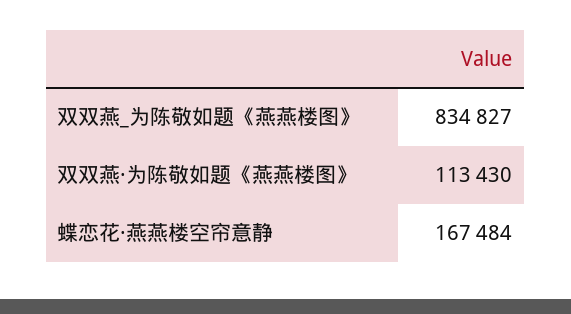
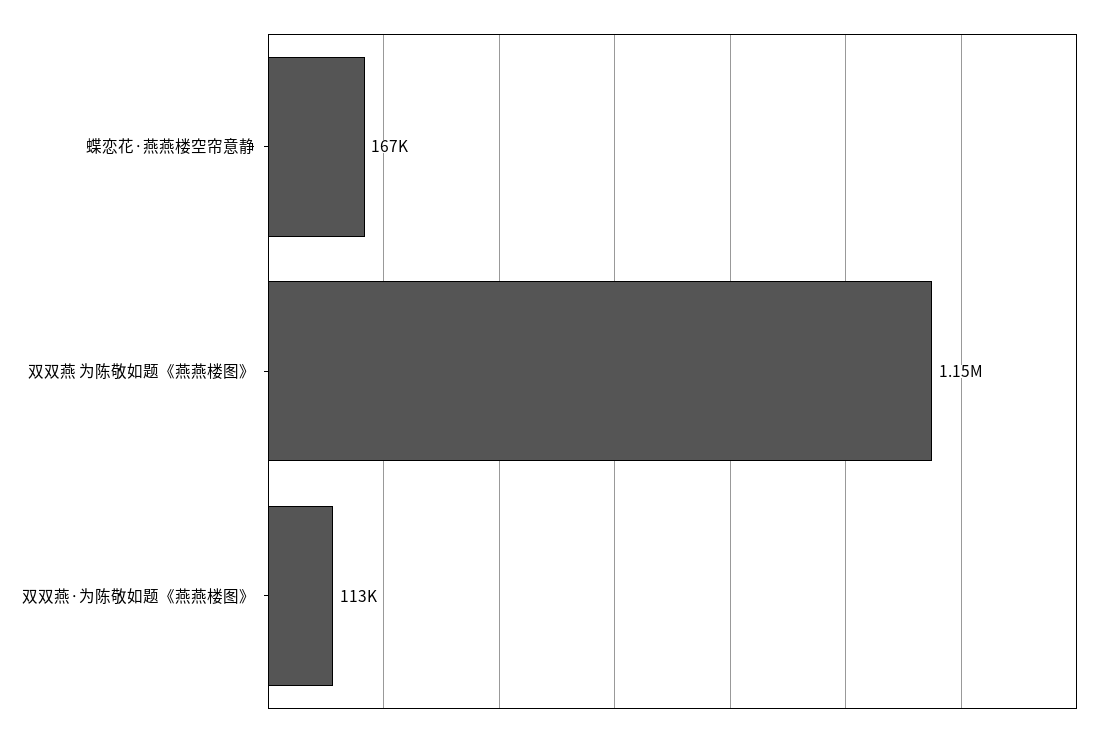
双双燕_为陈敬如题《燕燕楼图》: 834827 -> 1150000

